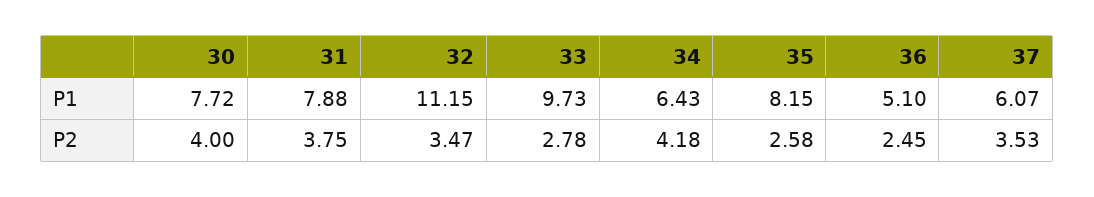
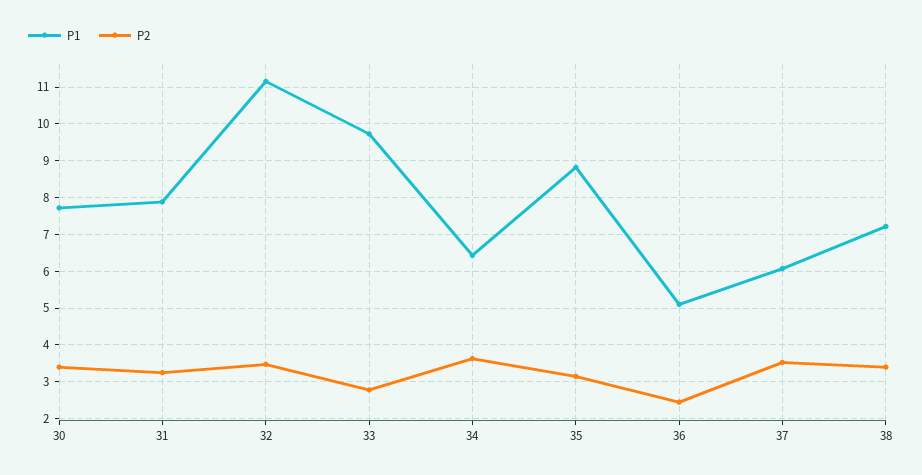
P1, 35: 8.15 -> 8.8
P2, 30: 4 -> 3.4
P2, 31: 3.75 -> 3.2
P2, 34: 4.18 -> 3.6
P2, 35: 2.58 -> 3.2
P1, 38: none -> 7.2
P2, 38: none -> 3.4

